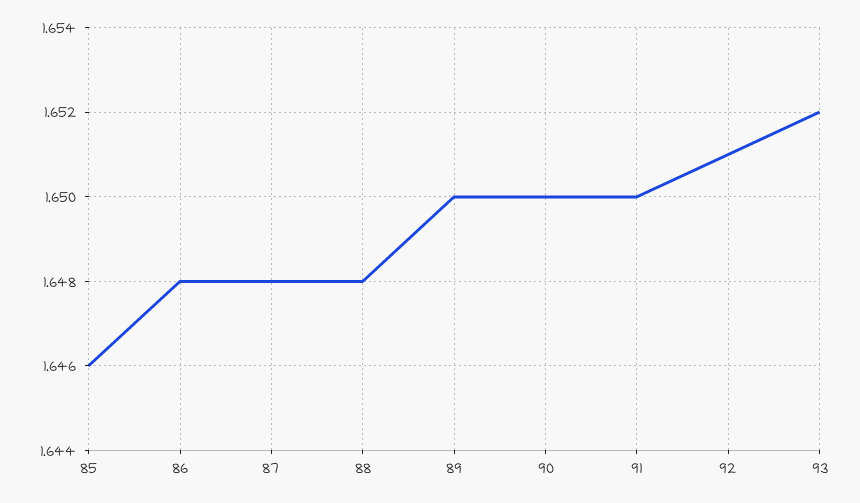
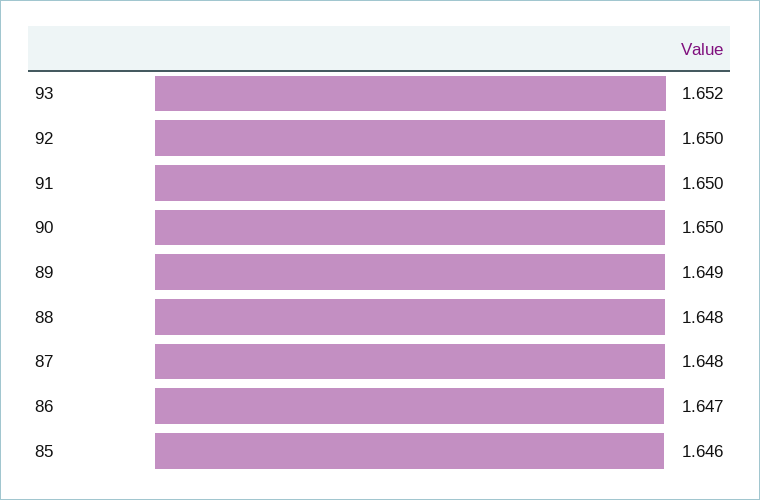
86: 1.648 -> 1.647
89: 1.65 -> 1.649
92: 1.651 -> 1.65

